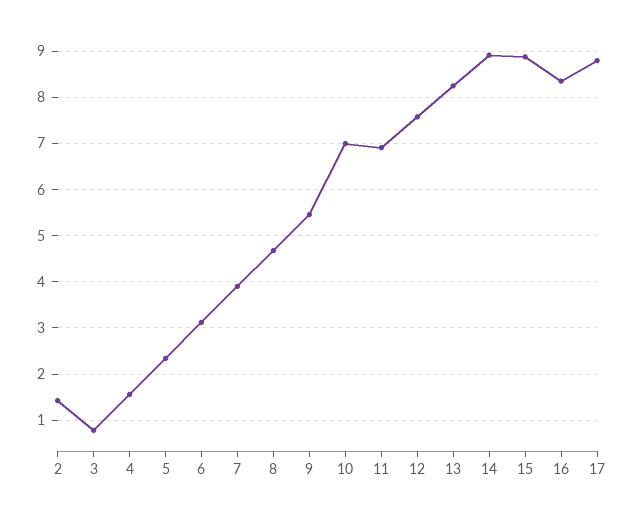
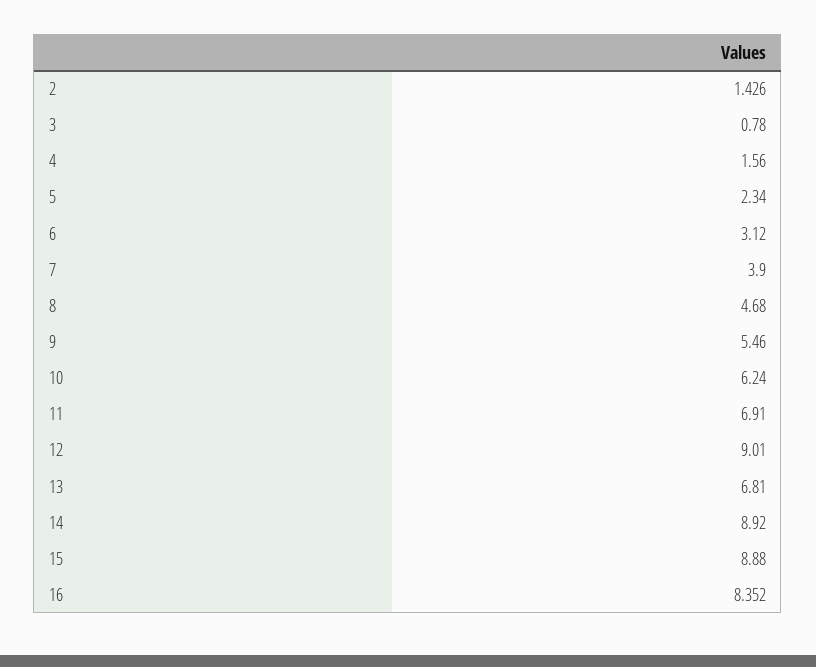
10: 7 -> 6.24
12: 7.6 -> 9.01
13: 8.2 -> 6.81
17: 8.8 -> none

